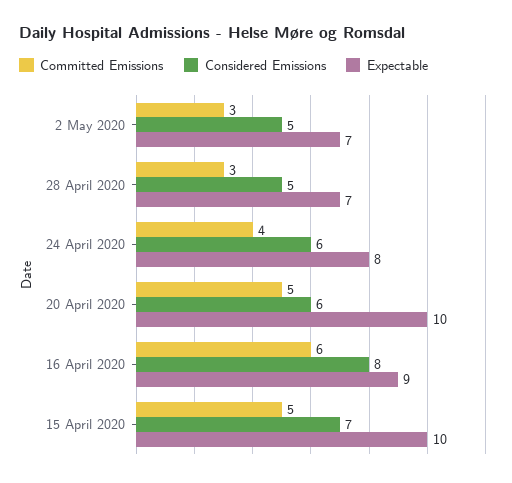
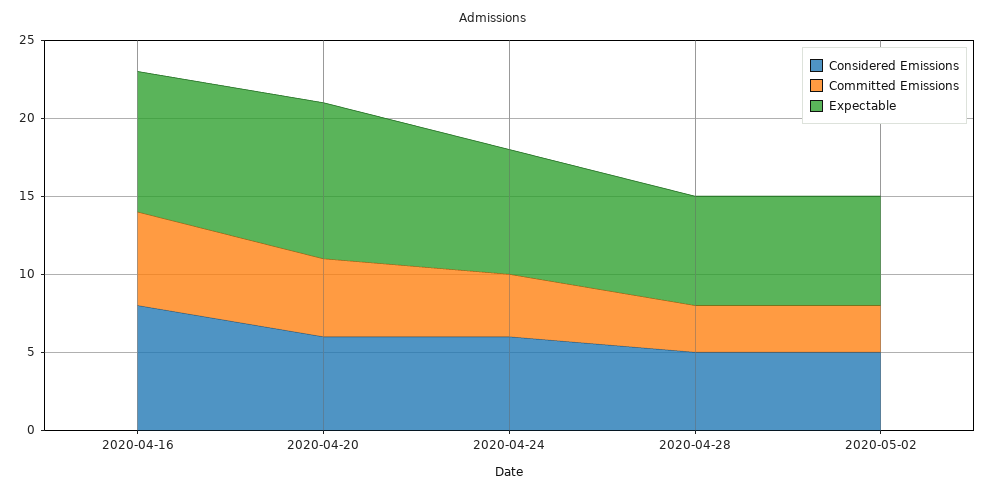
Committed Emissions, 15 April 2020: 5 -> none
Considered Emissions, 15 April 2020: 7 -> none
Expectable, 15 April 2020: 10 -> none

